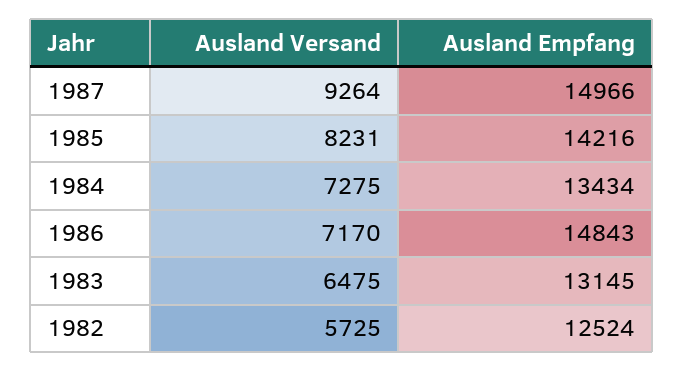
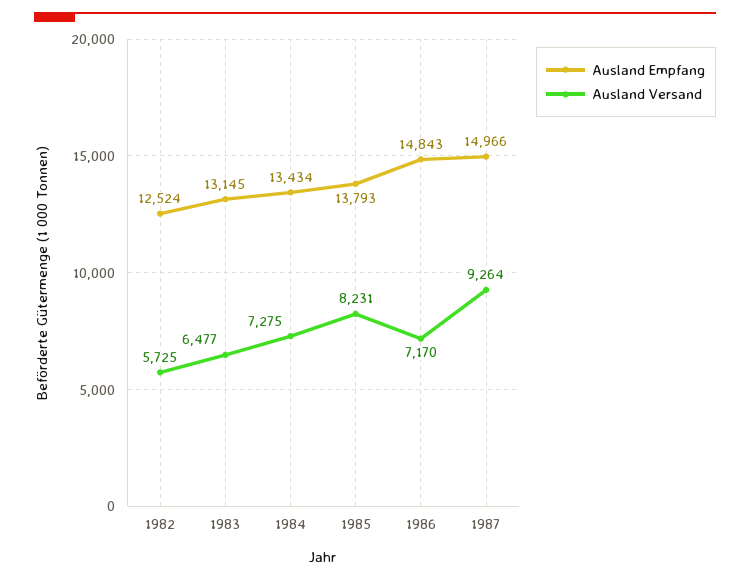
Ausland Empfang, 1985: 14216 -> 13793
Ausland Versand, 1983: 6475 -> 6477

